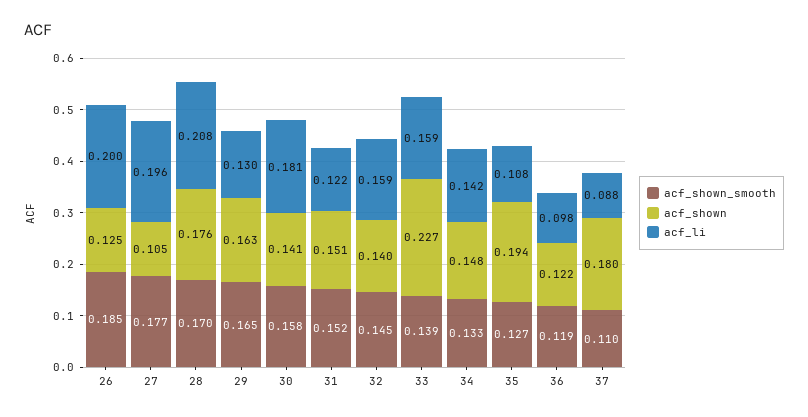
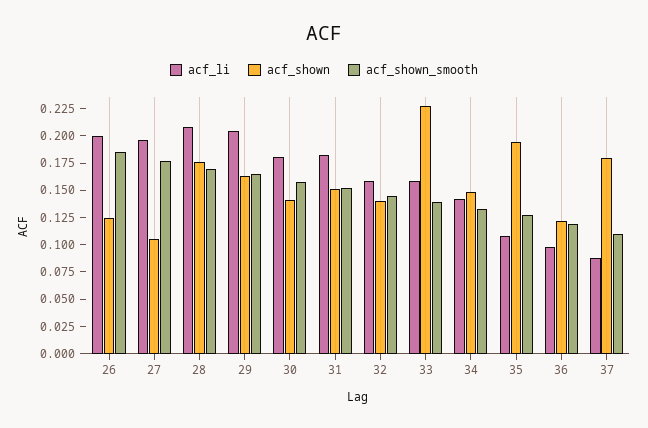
acf_li, 29: 0.13 -> 0.2
acf_li, 31: 0.122 -> 0.175

